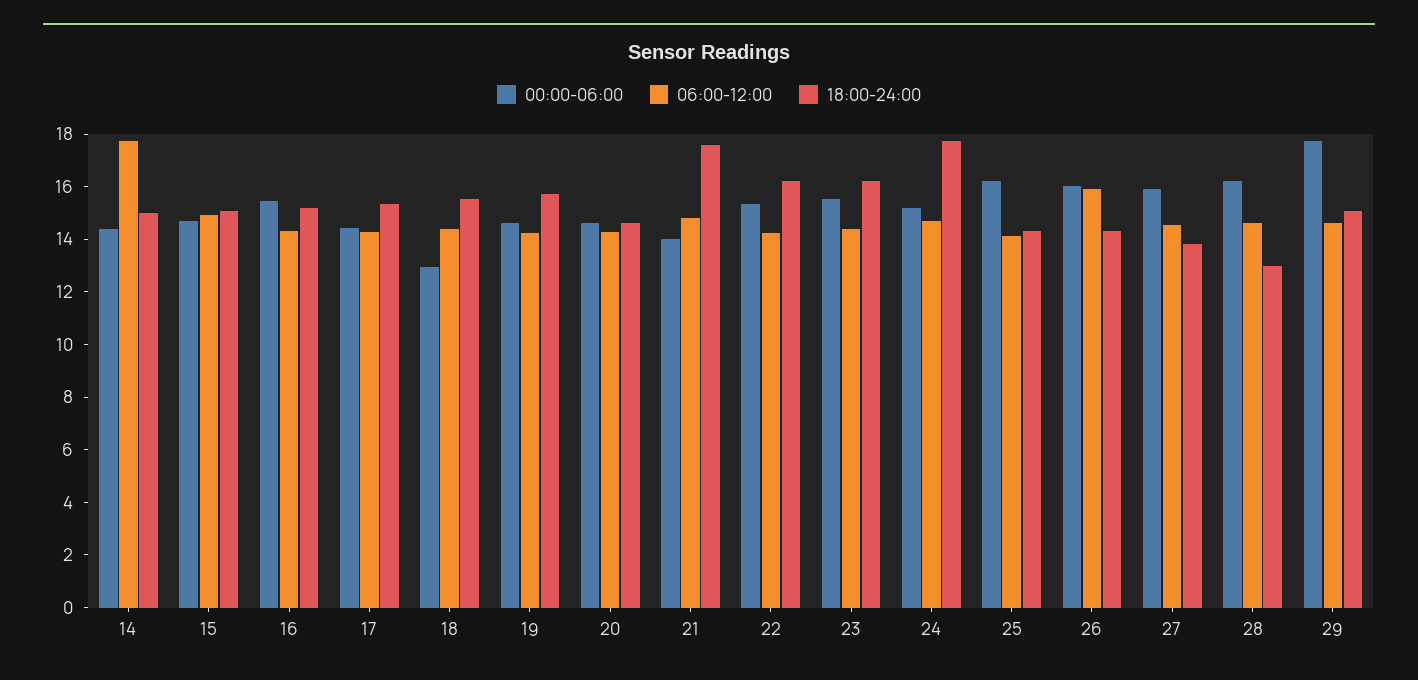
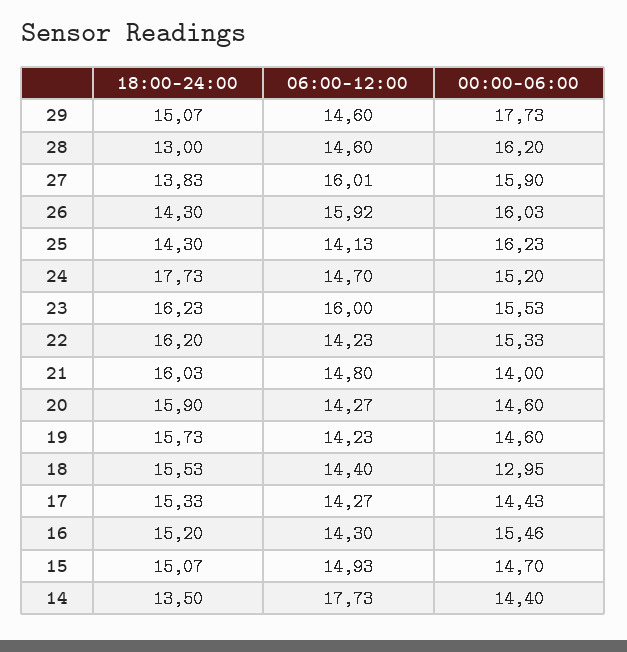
18:00-24:00, 14: 15 -> 13.5
18:00-24:00, 20: 14.5 -> 15.9
18:00-24:00, 21: 17.5 -> 16.03
06:00-12:00, 23: 14.5 -> 16
06:00-12:00, 27: 14.5 -> 16.01

